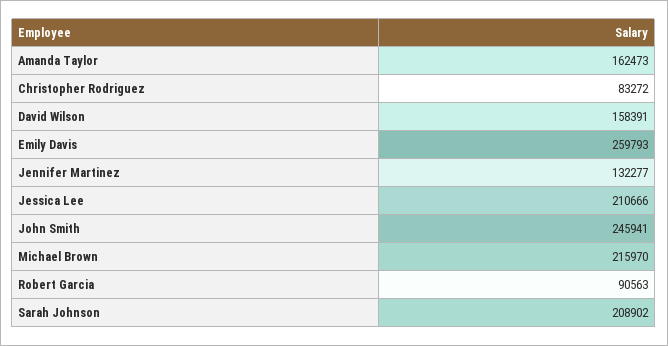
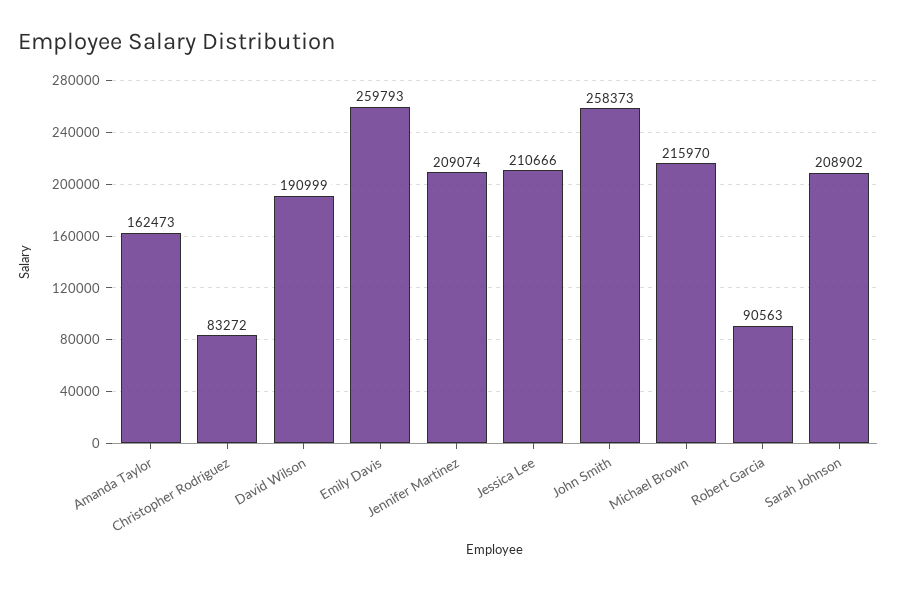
David Wilson: 158391 -> 190999
Jennifer Martinez: 132277 -> 209074
John Smith: 245941 -> 258373

